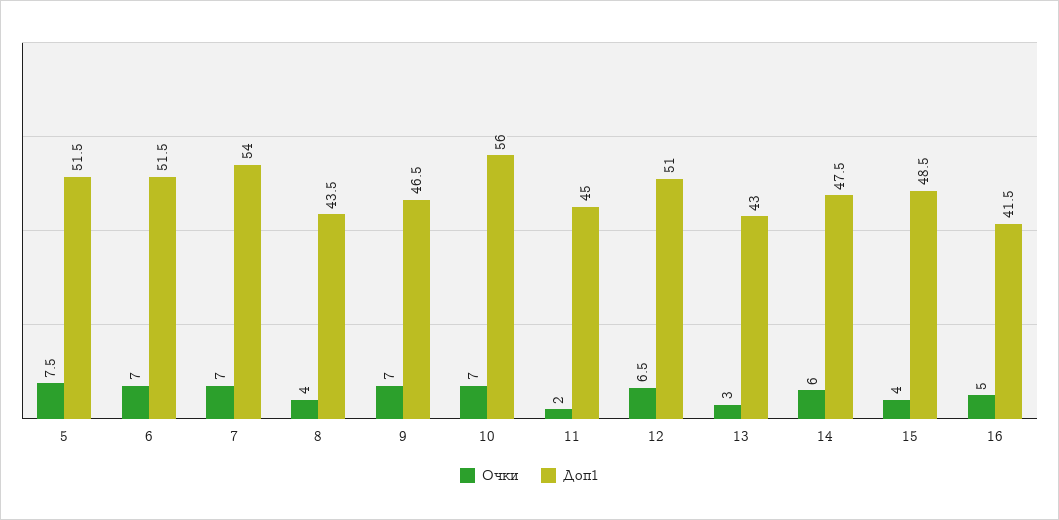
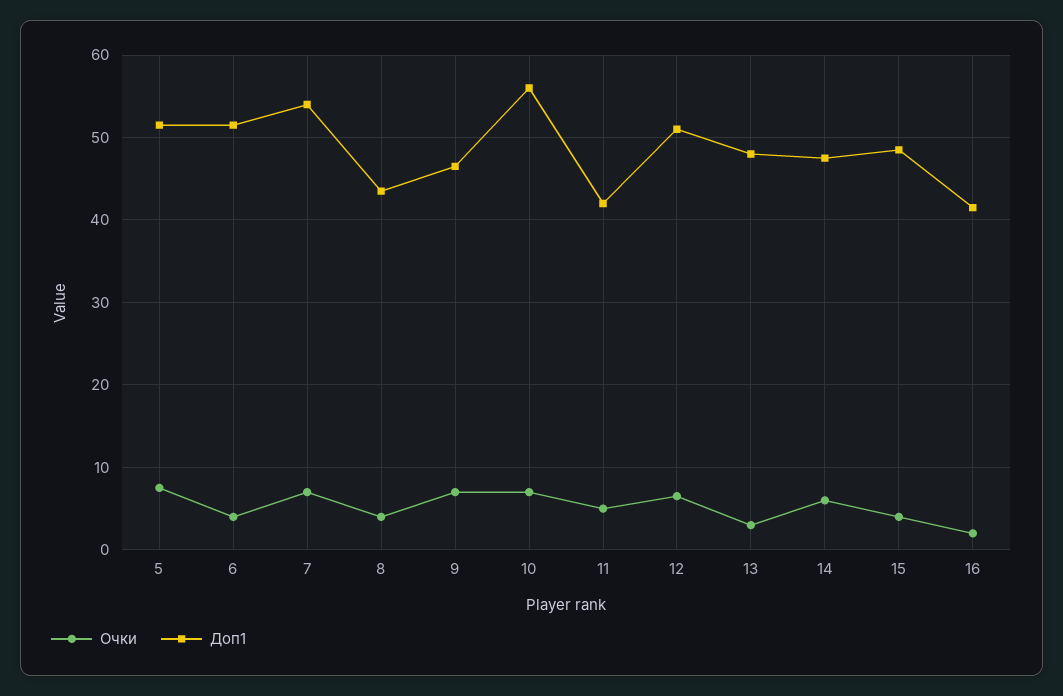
Очки, 6: 7 -> 4
Очки, 11: 2 -> 5
Доп1, 11: 45 -> 42
Доп1, 13: 43 -> 48
Очки, 16: 5 -> 2

